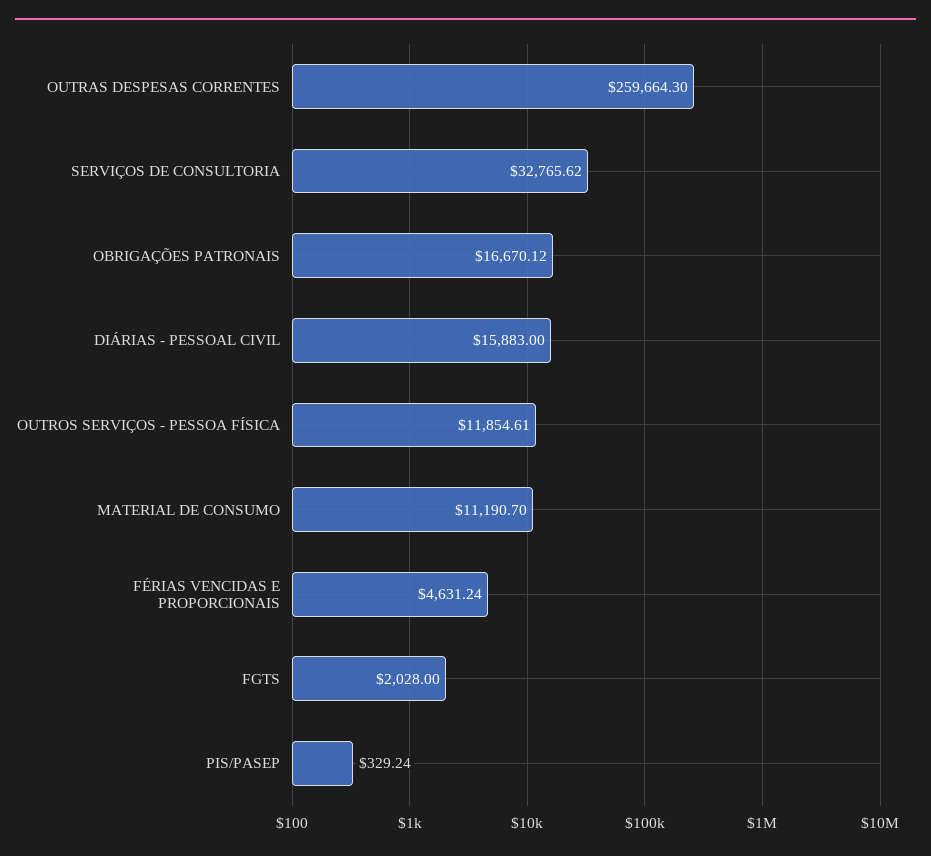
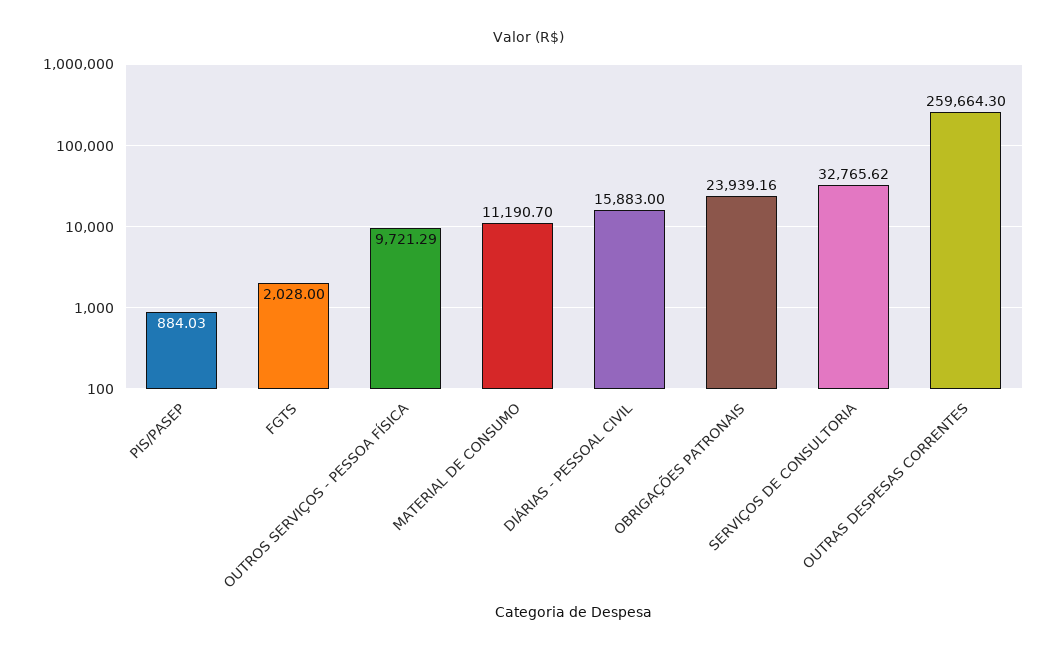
OBRIGAÇÕES PATRONAIS: 16670.12 -> 23939.16
OUTROS SERVIÇOS - PESSOA FÍSICA: 11854.61 -> 9721.29
FÉRIAS VENCIDAS E PROPORCIONAIS: 4631.24 -> none
PIS/PASEP: 329.24 -> 884.03

